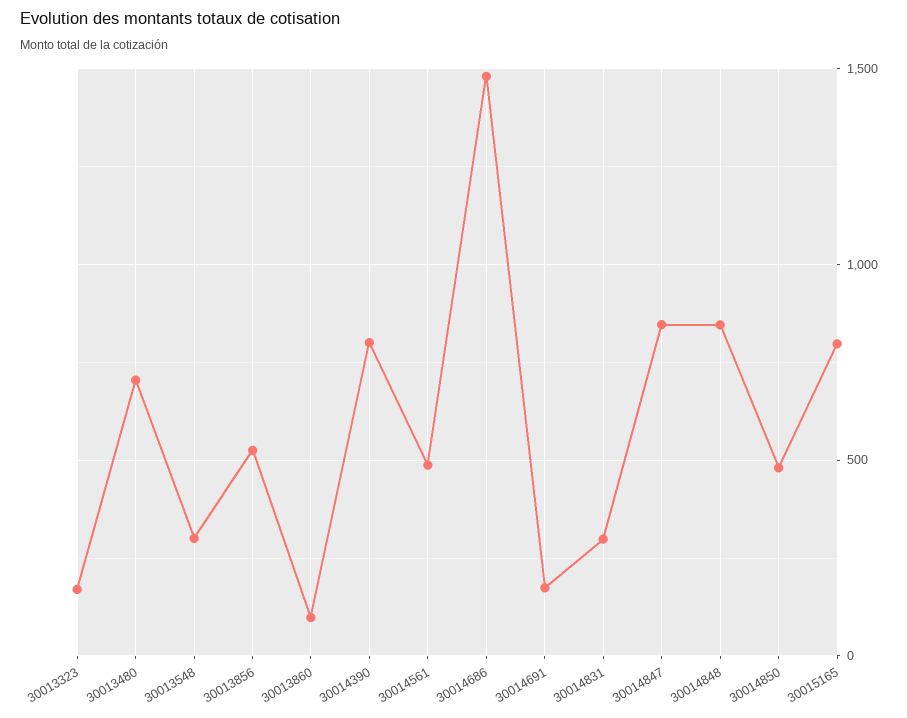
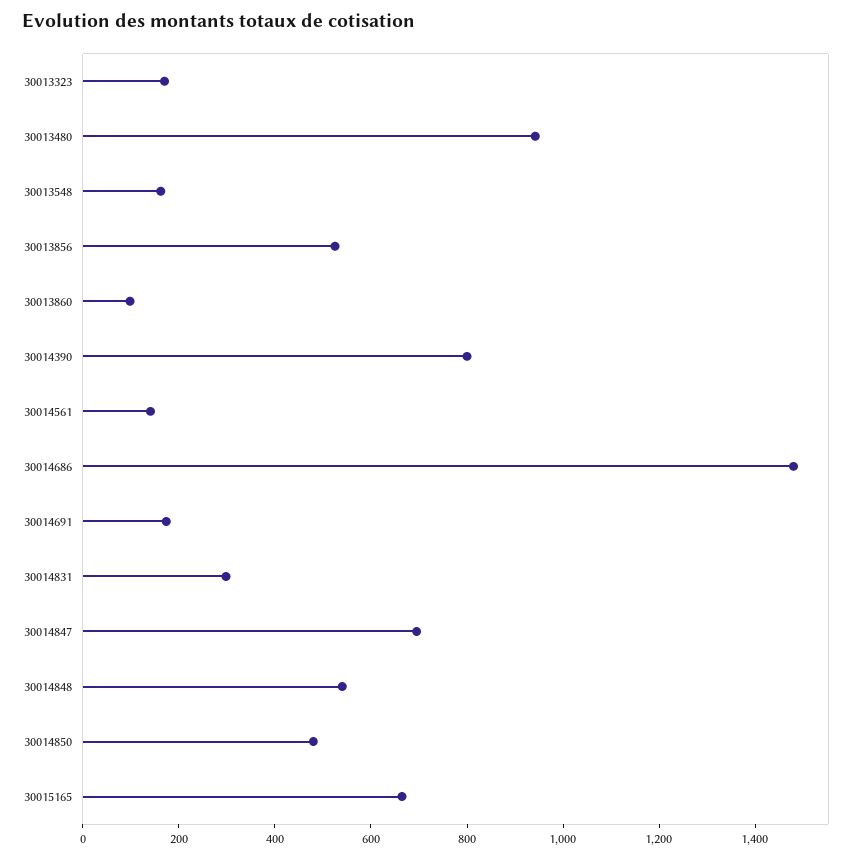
30013480: 700 -> 950
30013548: 300 -> 150
30014561: 500 -> 150
30014847: 850 -> 700
30014848: 850 -> 550
30015165: 800 -> 650

